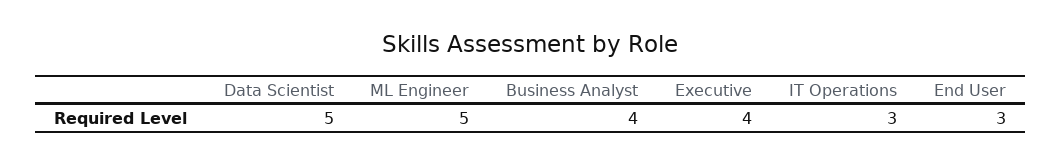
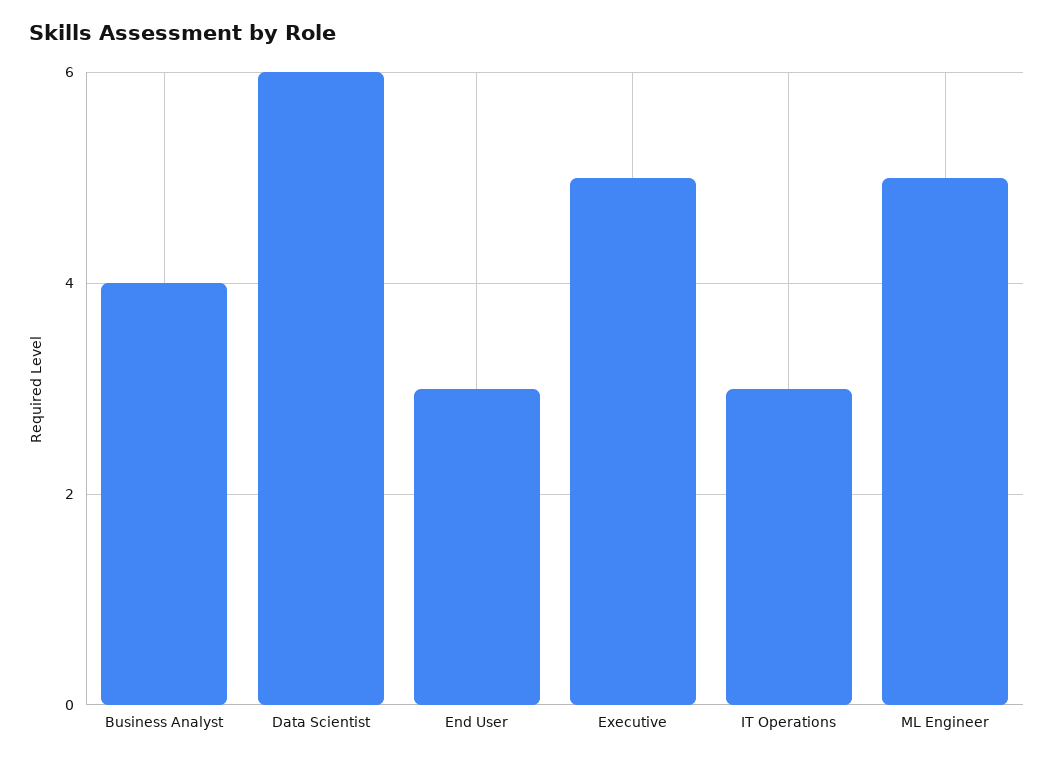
Data Scientist: 5 -> 6
Executive: 4 -> 5

